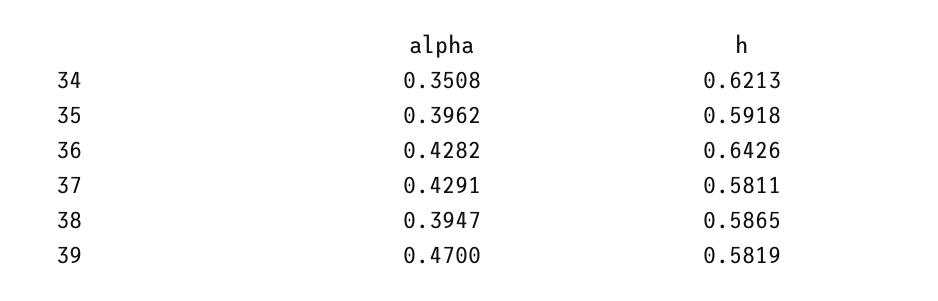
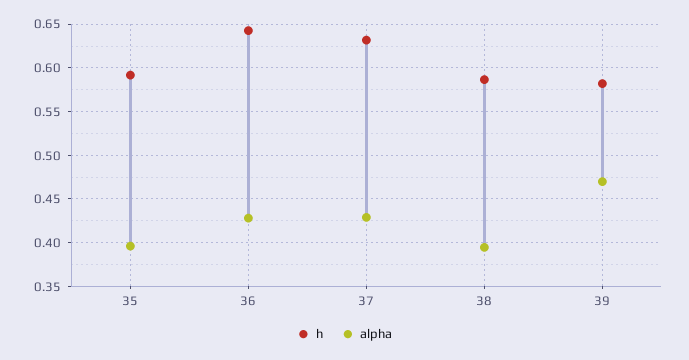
alpha, 34: 0.3508 -> none
h, 34: 0.6213 -> none
h, 37: 0.5811 -> 0.63

